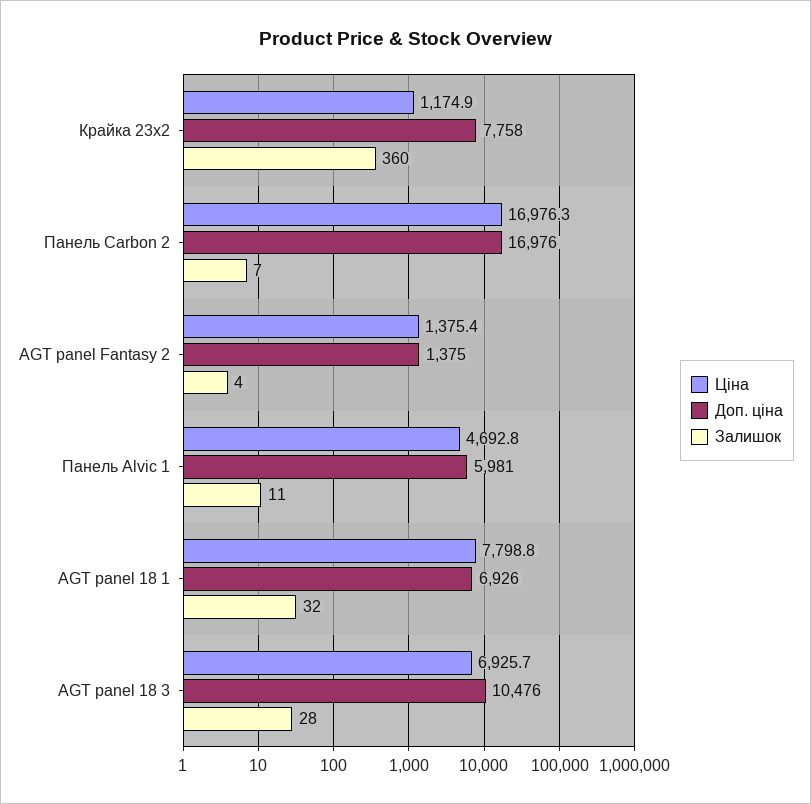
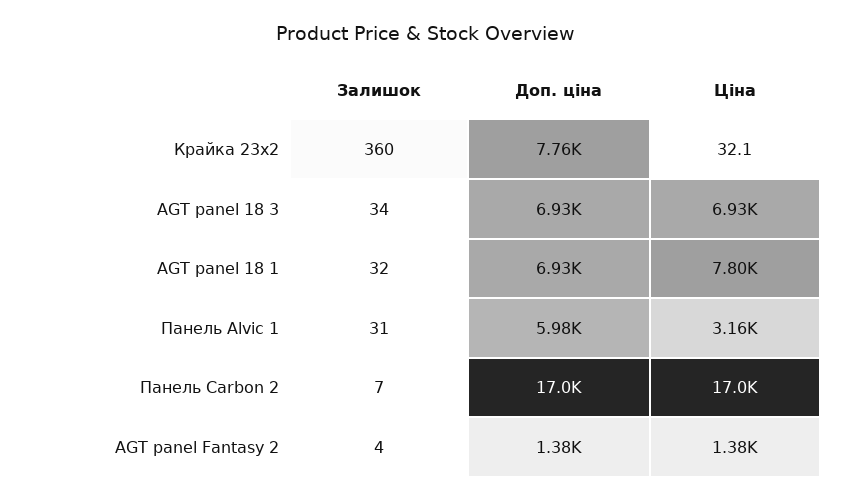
Ціна, Крайка 23x2: 1174.9 -> 32.1
Ціна, Панель Alvic 1: 4692.8 -> 3160
Залишок, Панель Alvic 1: 11 -> 31
Доп. ціна, AGT panel 18 3: 10476 -> 6930
Залишок, AGT panel 18 3: 28 -> 34

